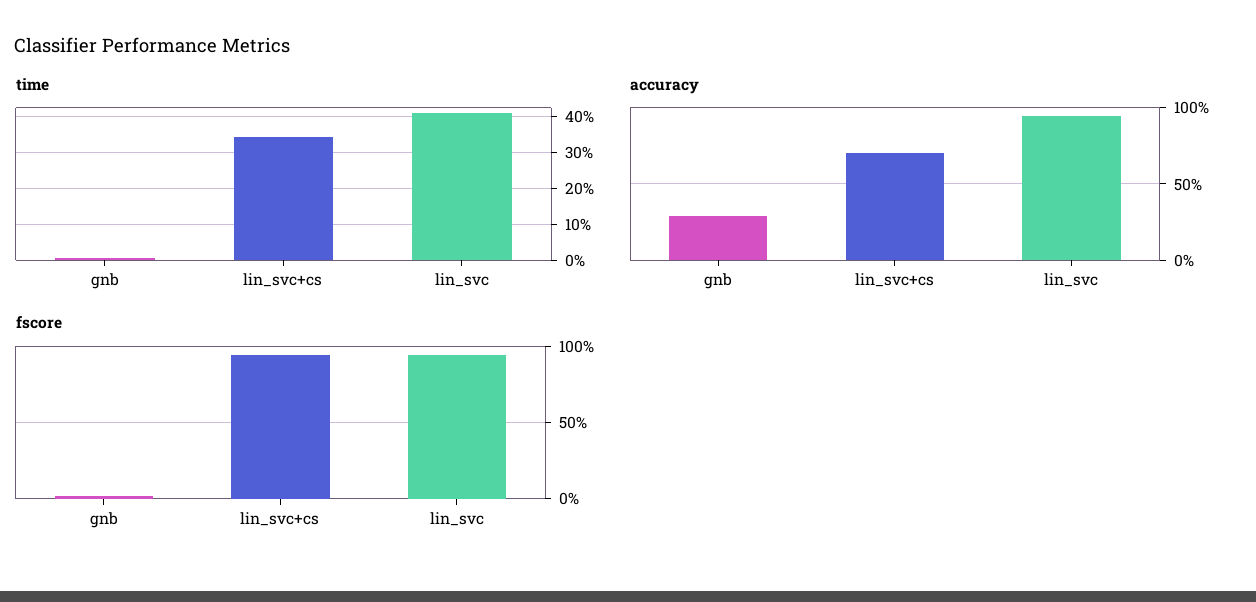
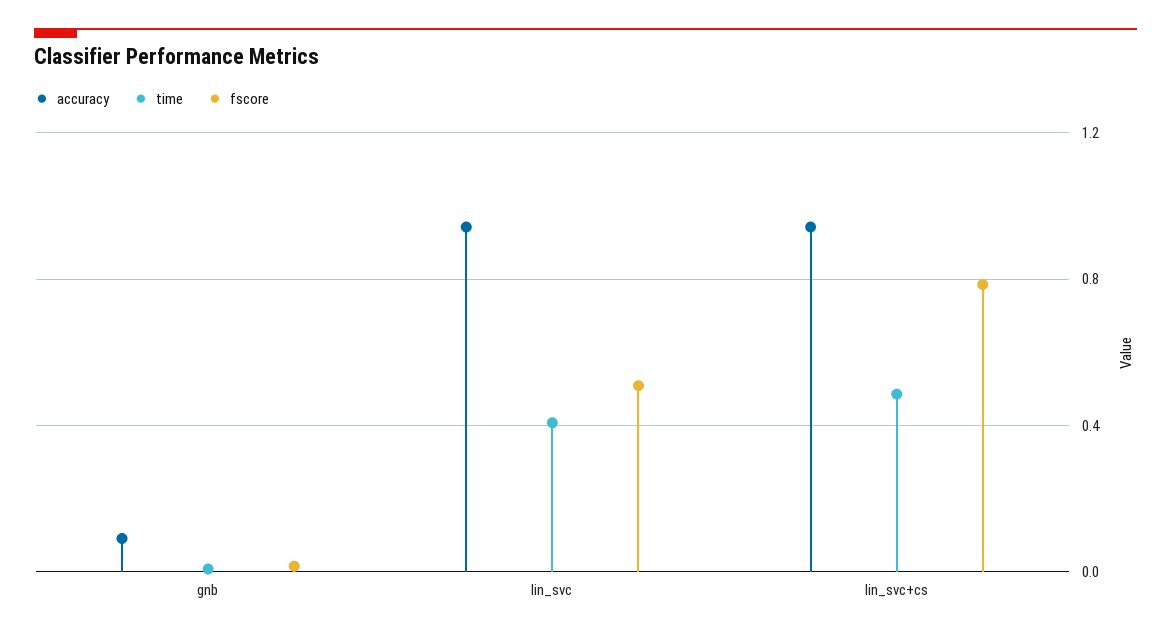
time, lin_svc+cs: 0.34 -> 0.5
accuracy, gnb: 0.3 -> 0.1
accuracy, lin_svc+cs: 0.7 -> 0.95
fscore, lin_svc+cs: 0.95 -> 0.8
fscore, lin_svc: 0.95 -> 0.5

